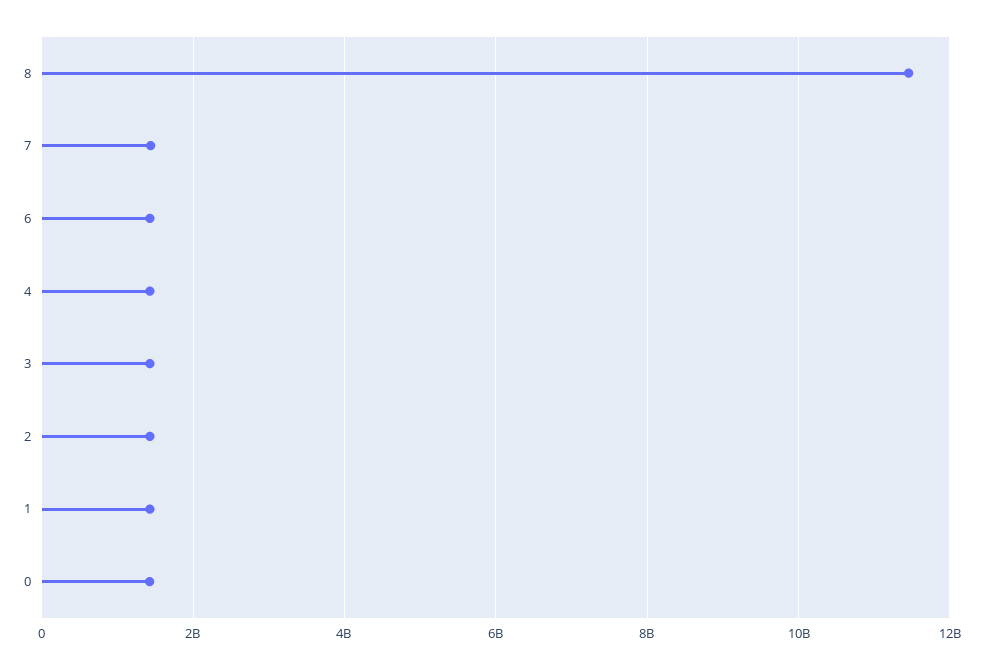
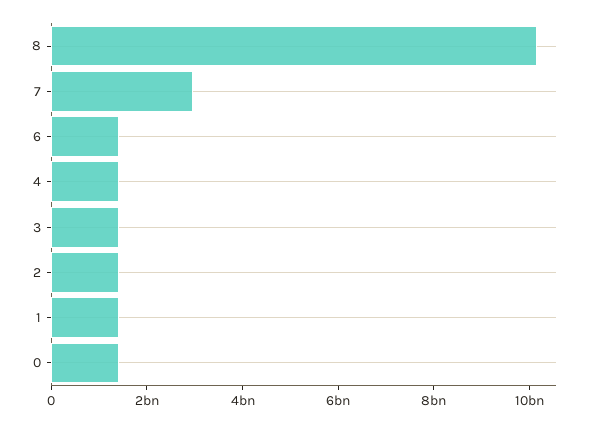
8: 11400000000 -> 10000000000
7: 1400000000 -> 3000000000

